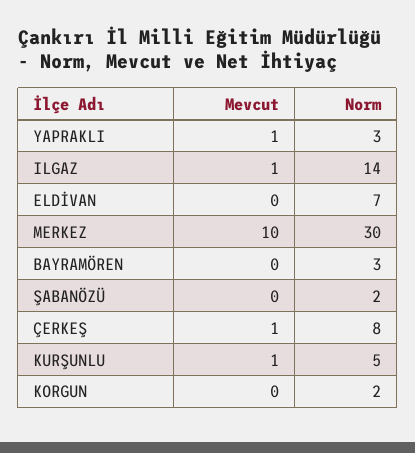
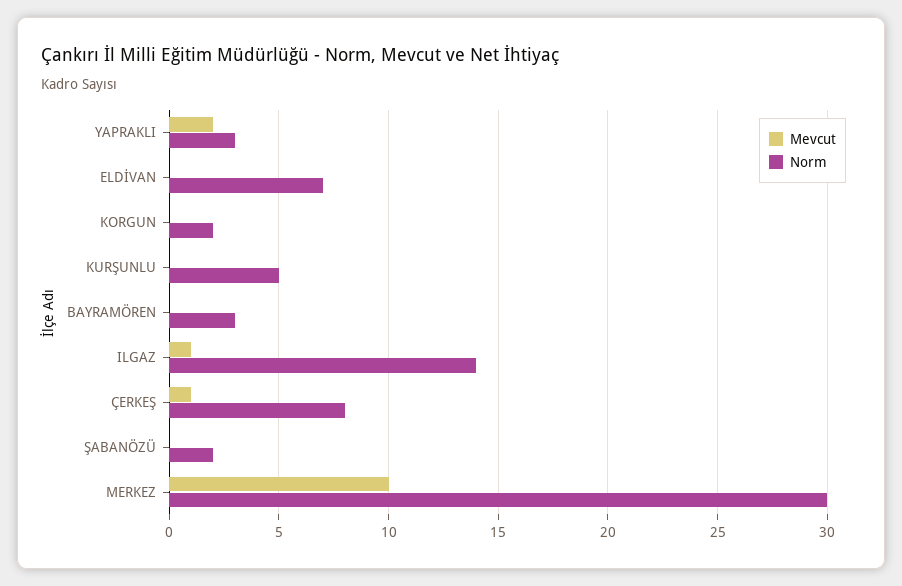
Mevcut, YAPRAKLI: 1 -> 2
Mevcut, KURŞUNLU: 1 -> 0

